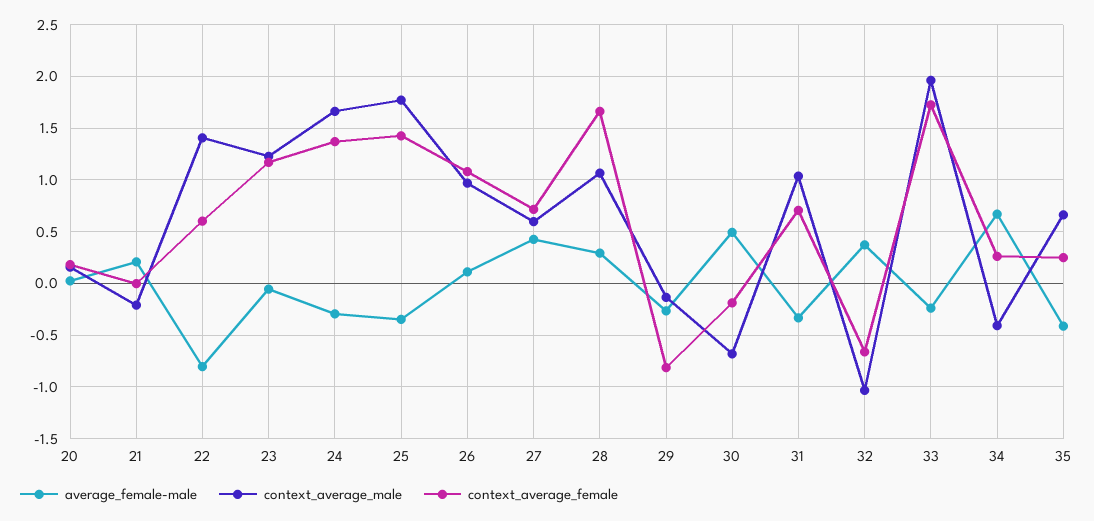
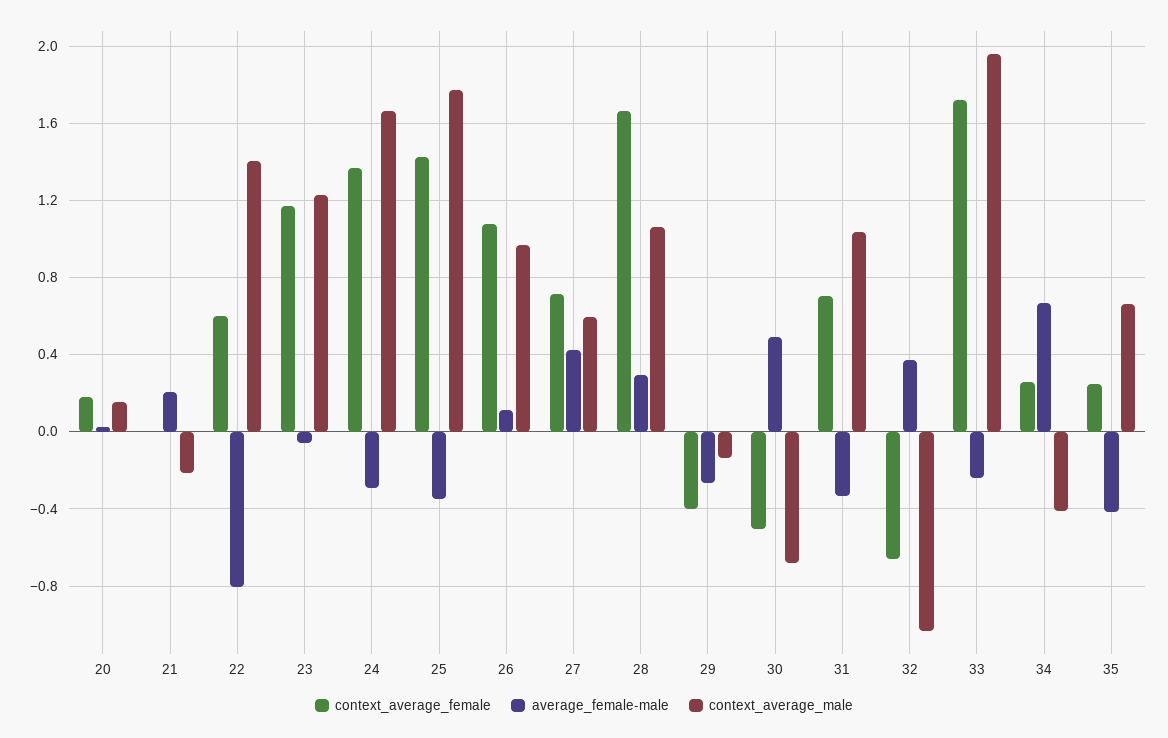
context_average_female, 29: -0.8 -> -0.4
context_average_female, 30: -0.2 -> -0.5

